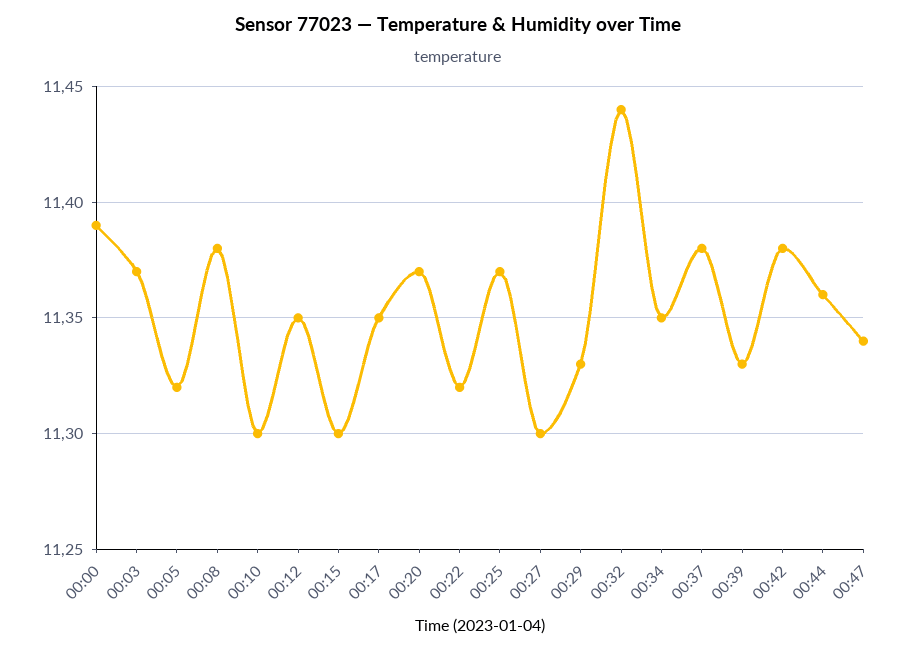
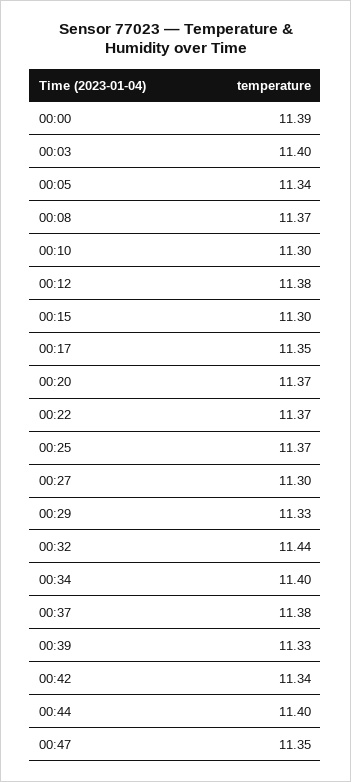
00:03: 11.37 -> 11.4
00:05: 11.32 -> 11.34
00:08: 11.38 -> 11.37
00:12: 11.35 -> 11.38
00:22: 11.32 -> 11.37
00:34: 11.35 -> 11.4
00:42: 11.38 -> 11.34
00:44: 11.36 -> 11.4
00:47: 11.34 -> 11.35

